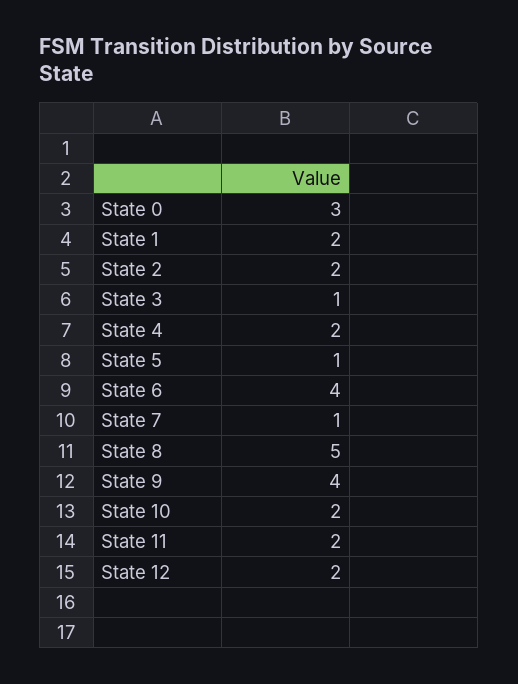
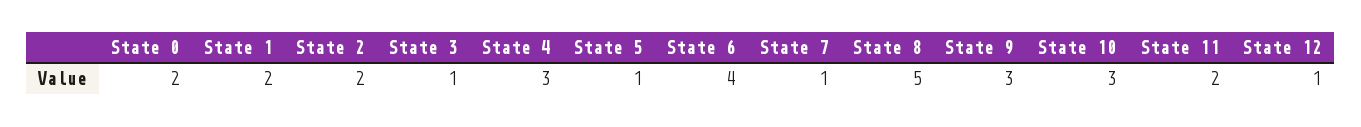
State 0: 3 -> 2
State 4: 2 -> 3
State 9: 4 -> 3
State 10: 2 -> 3
State 12: 2 -> 1

